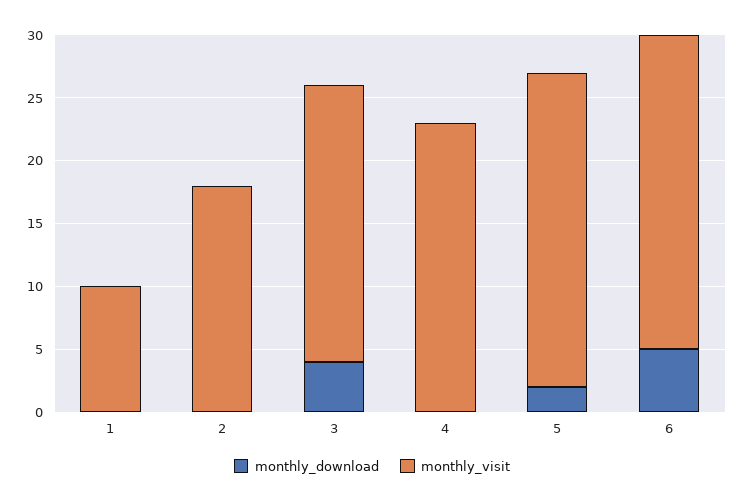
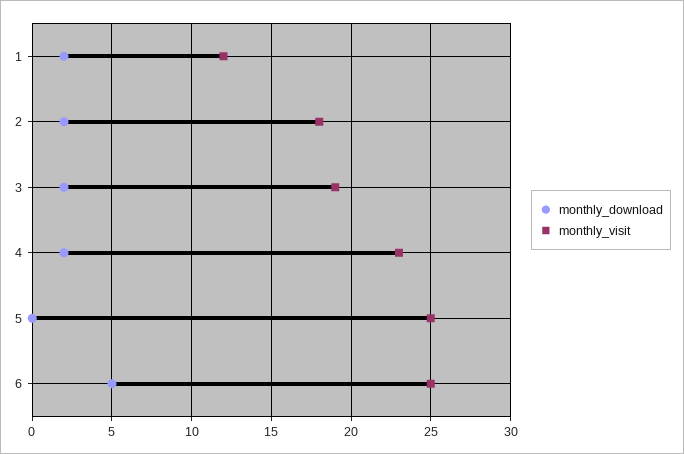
monthly_download, 1: 0 -> 2
monthly_visit, 1: 10 -> 12
monthly_download, 2: 0 -> 2
monthly_download, 3: 4 -> 2
monthly_visit, 3: 22 -> 19
monthly_download, 4: 0 -> 2
monthly_download, 5: 2 -> 0

